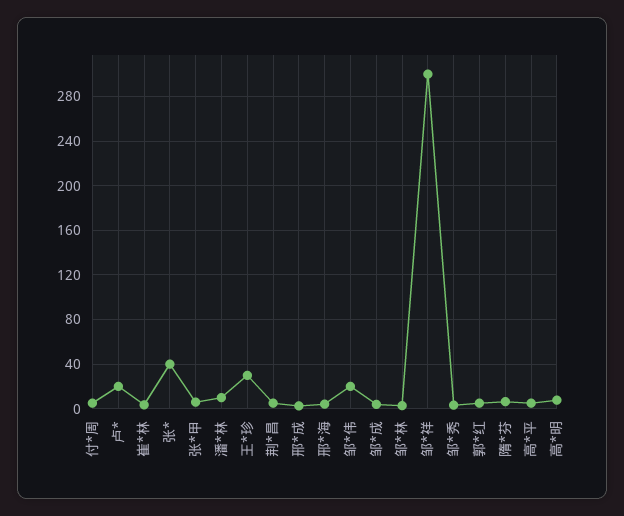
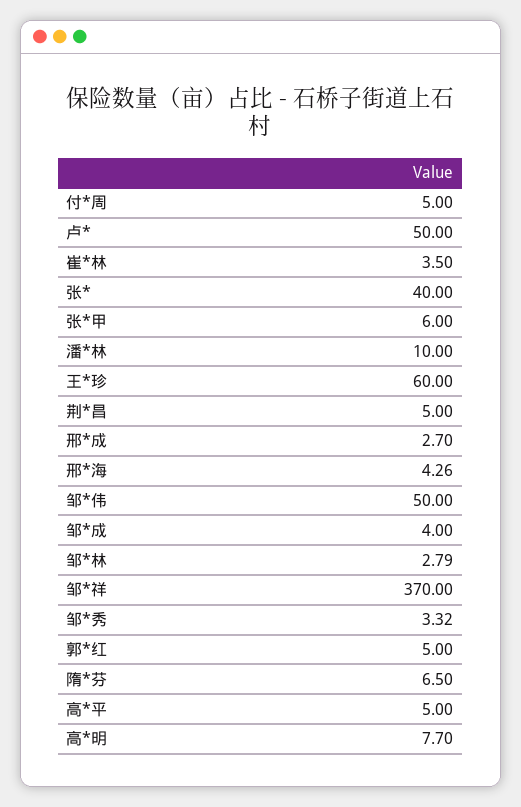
卢*: 20 -> 50
王*珍: 30 -> 60
邹*伟: 20 -> 50
邹*祥: 300 -> 370

